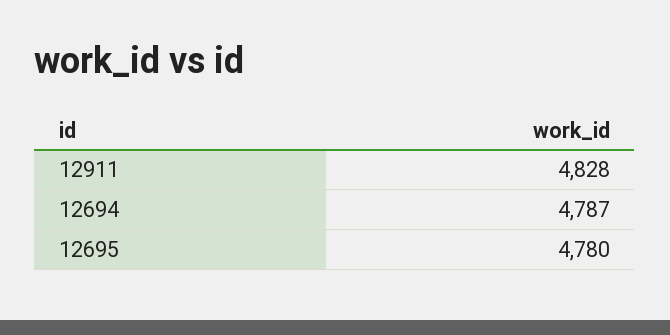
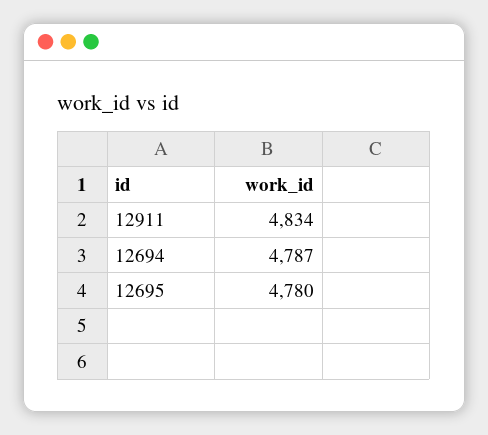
12911: 4828 -> 4834

